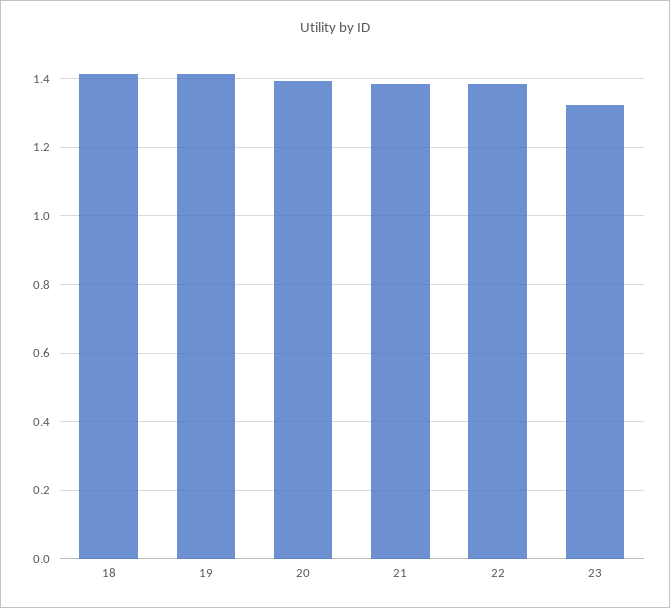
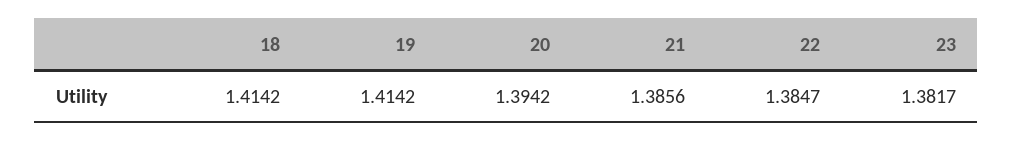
23: 1.32 -> 1.3817

